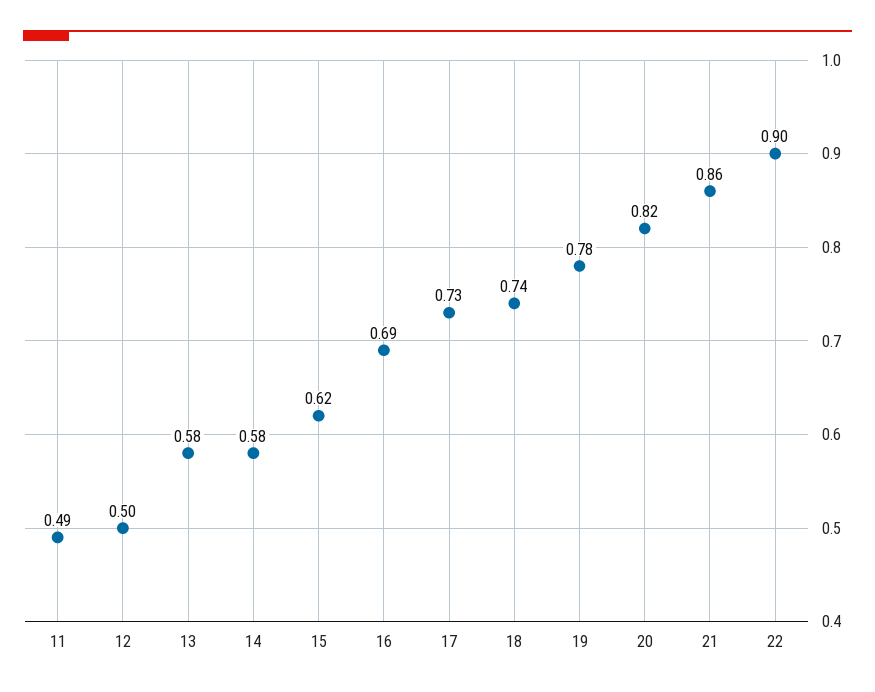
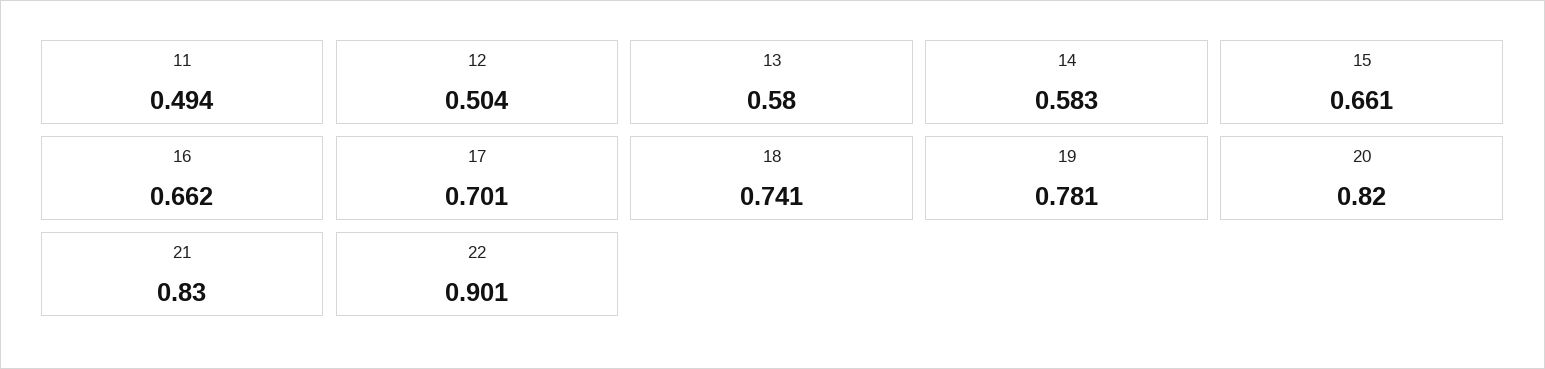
15: 0.62 -> 0.661
16: 0.69 -> 0.662
17: 0.73 -> 0.701
21: 0.86 -> 0.83

